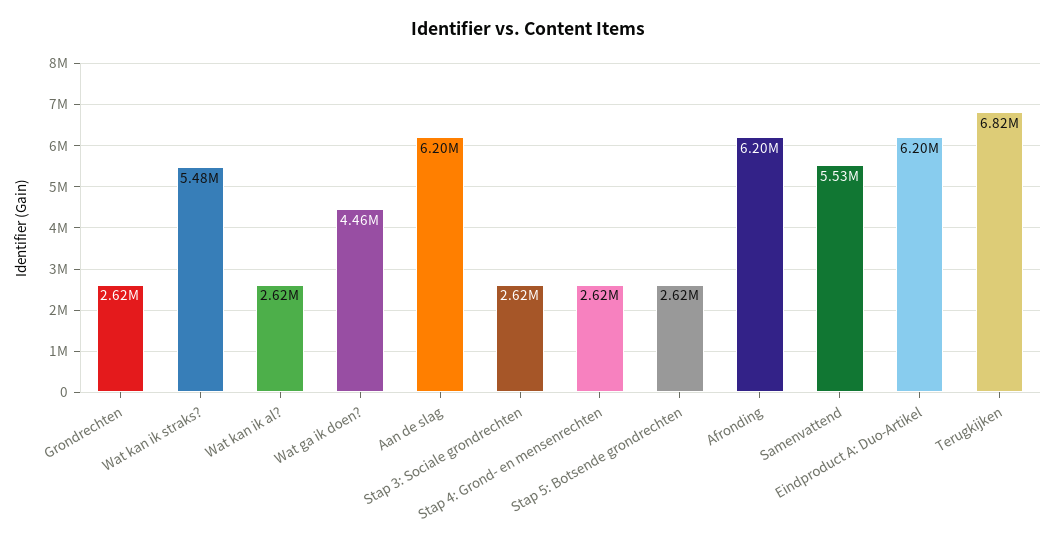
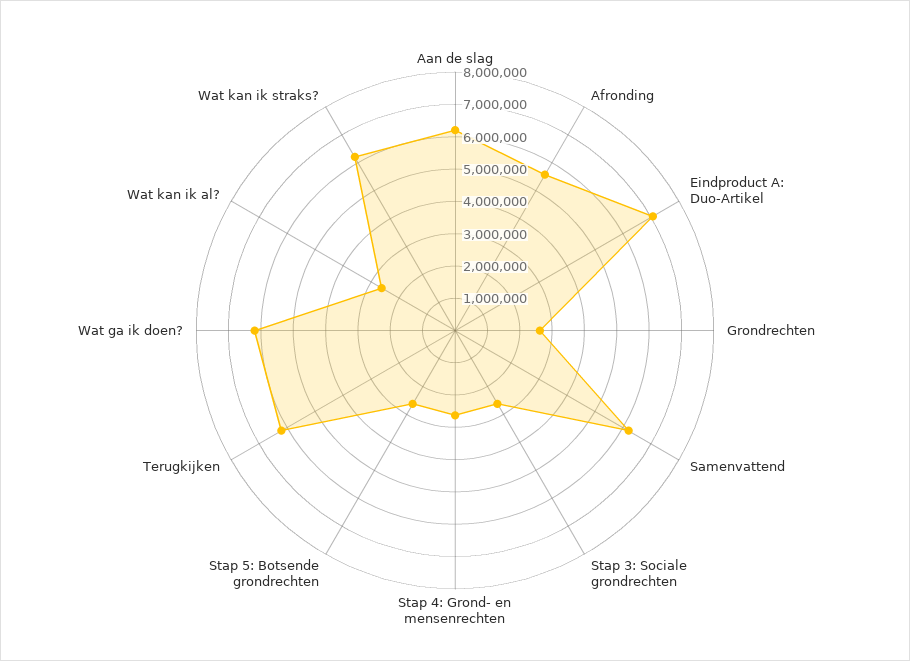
Wat kan ik straks?: 5480000 -> 6250000
Wat ga ik doen?: 4460000 -> 6250000
Afronding: 6200000 -> 5500000
Samenvattend: 5530000 -> 6250000
Eindproduct A: Duo-Artikel: 6200000 -> 7000000
Terugkijken: 6820000 -> 6250000

